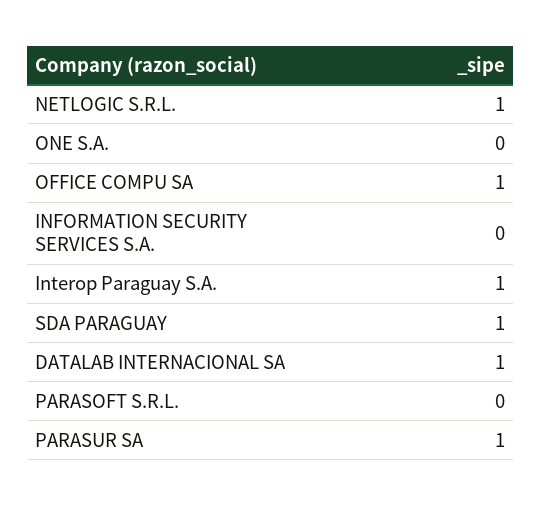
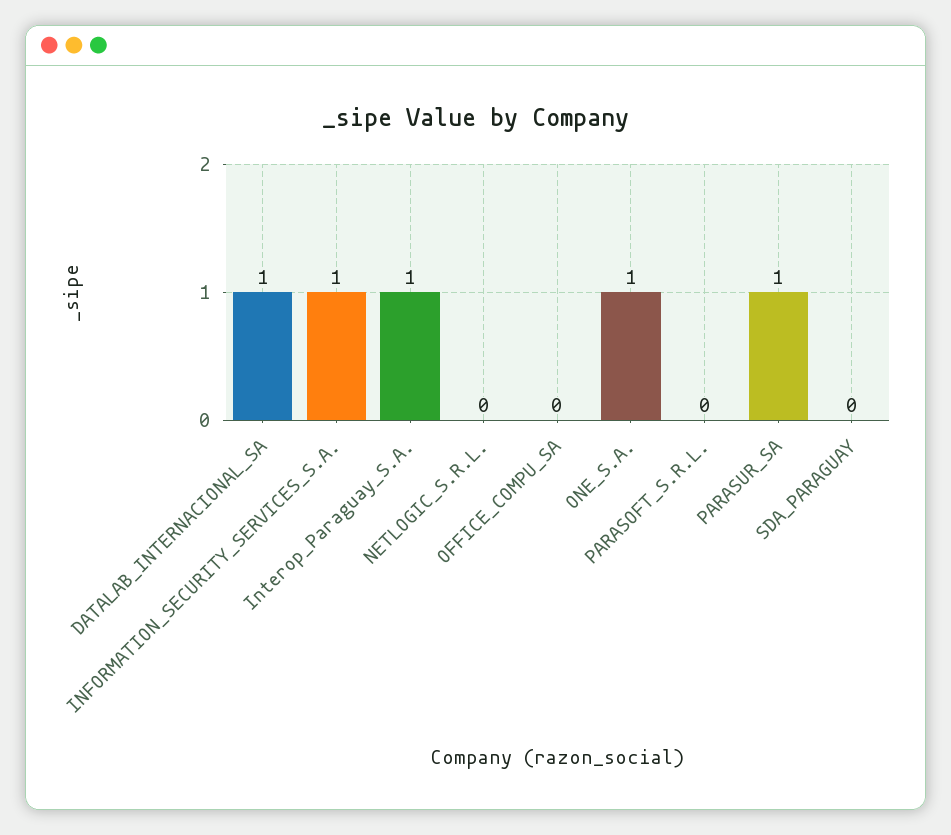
NETLOGIC S.R.L.: 1 -> 0
ONE S.A.: 0 -> 1
OFFICE COMPU SA: 1 -> 0
INFORMATION SECURITY SERVICES S.A.: 0 -> 1
SDA PARAGUAY: 1 -> 0

